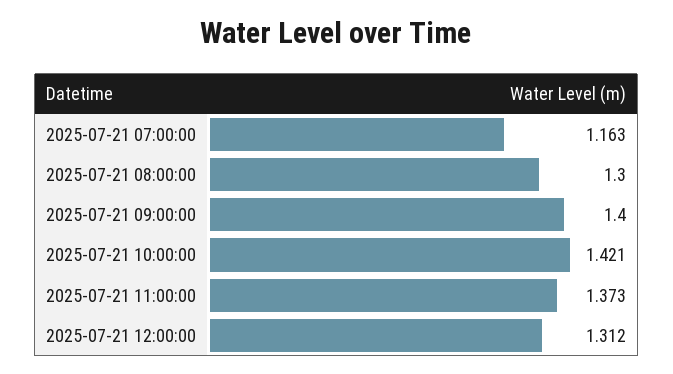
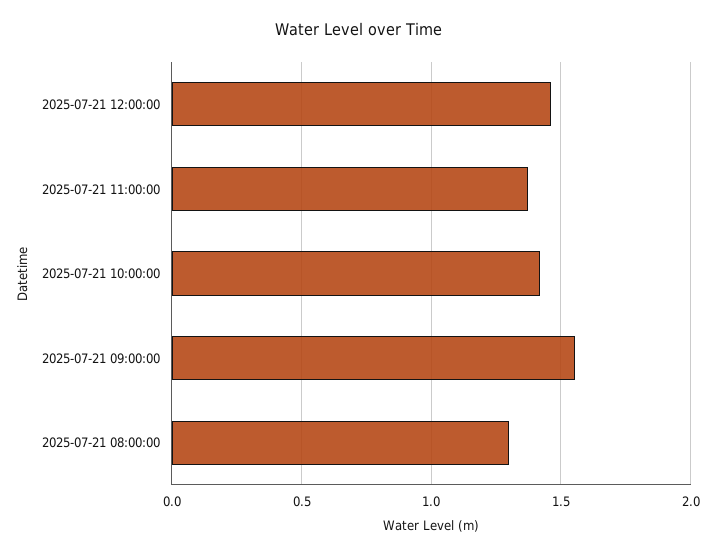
2025-07-21 07:00:00: 1.163 -> none
2025-07-21 09:00:00: 1.4 -> 1.55
2025-07-21 12:00:00: 1.312 -> 1.45

